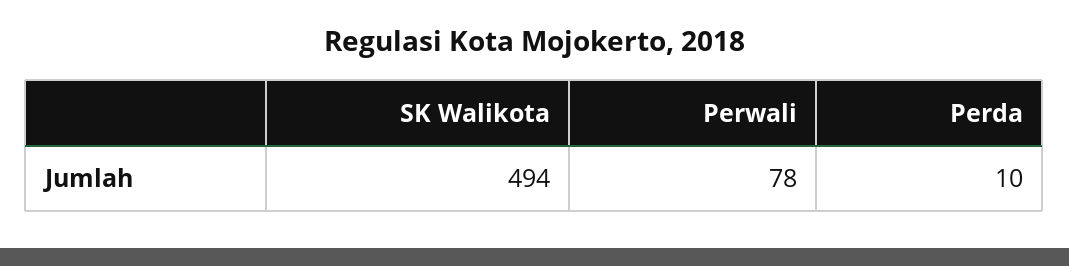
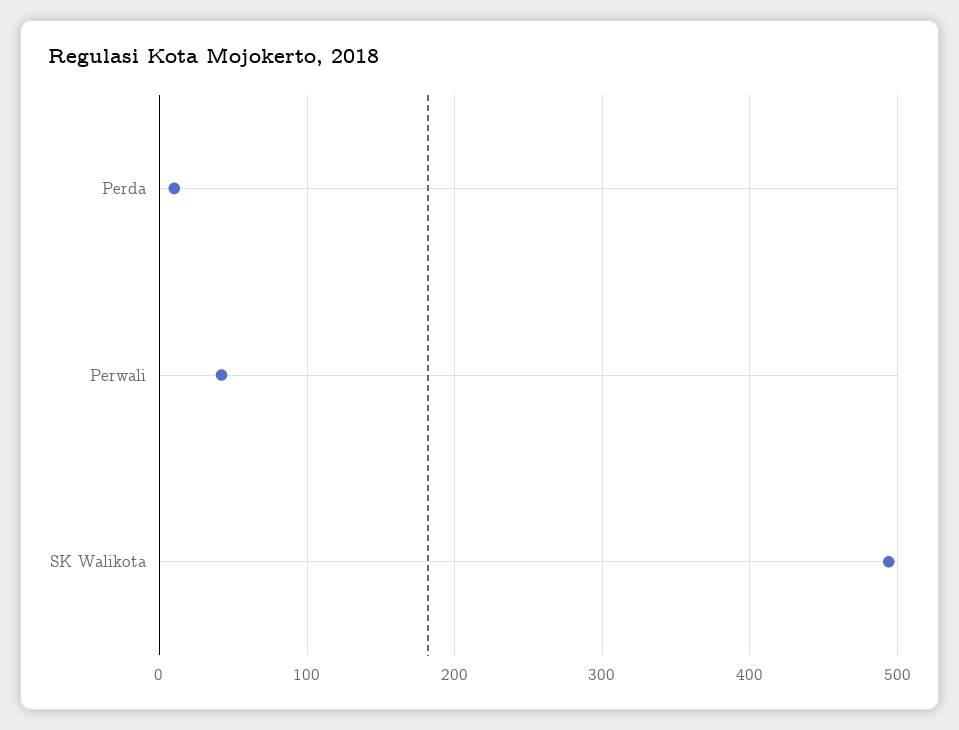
Perwali: 78 -> 40

